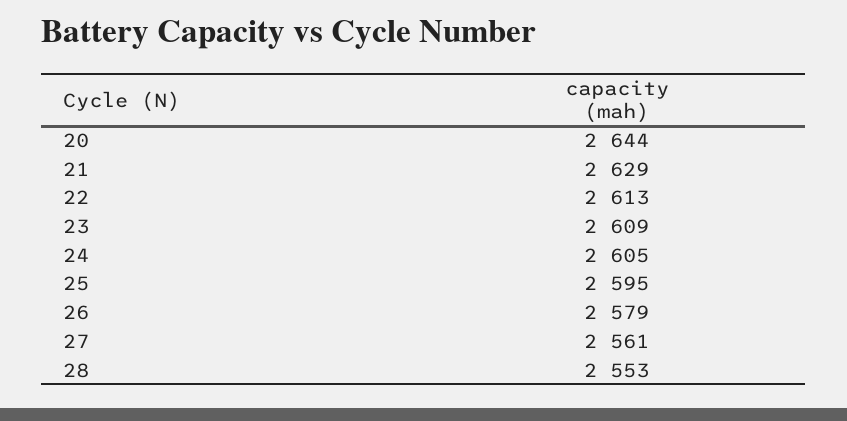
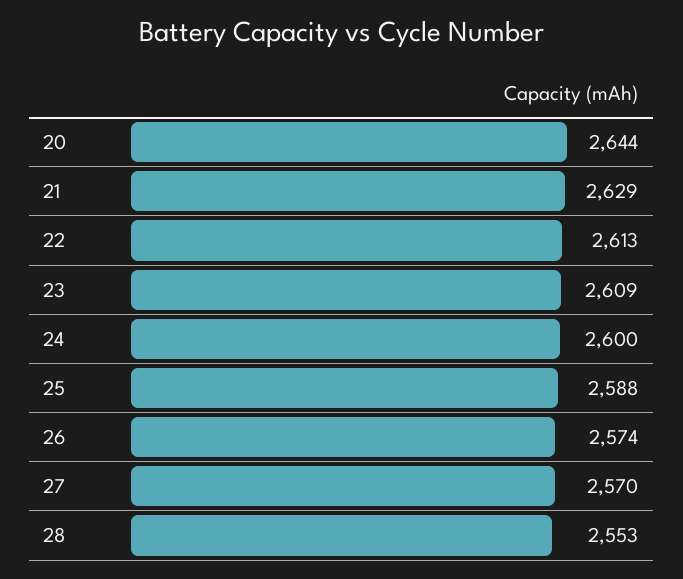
24: 2605 -> 2600
25: 2595 -> 2588
26: 2579 -> 2574
27: 2561 -> 2570

